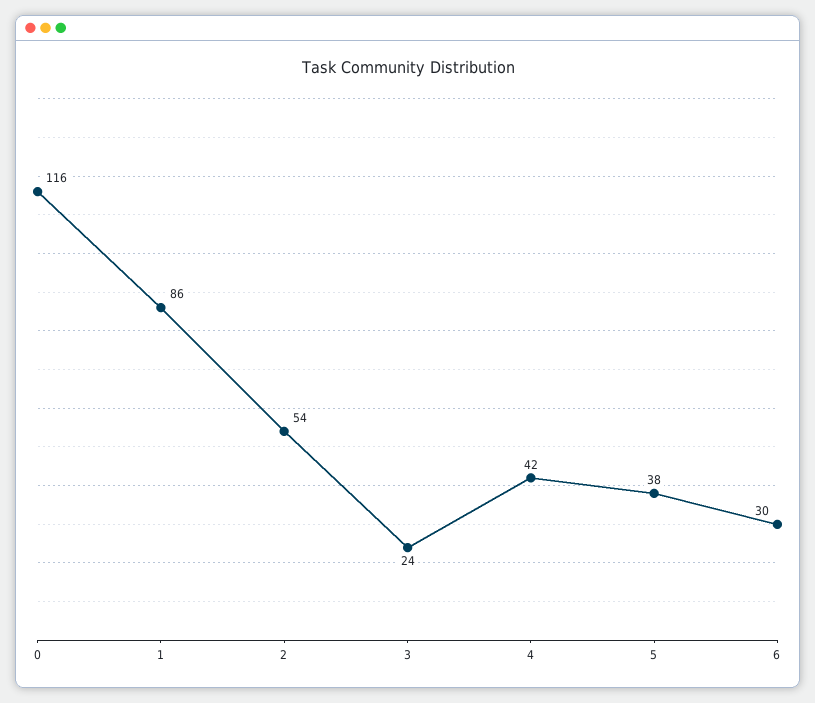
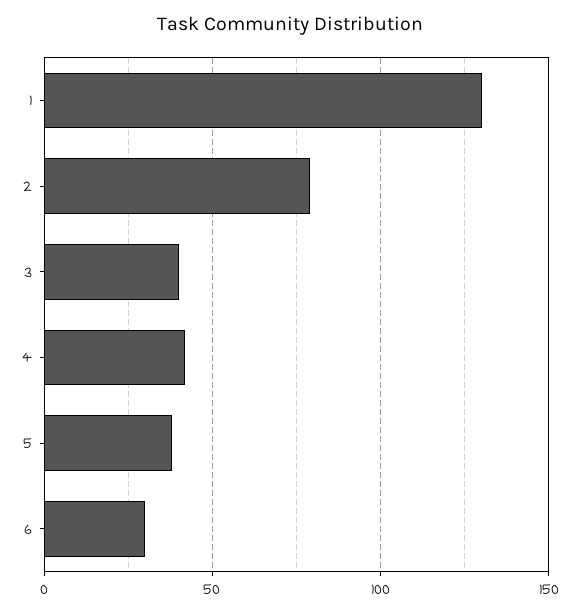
0: 116 -> none
1: 86 -> 130
2: 54 -> 80
3: 24 -> 40

